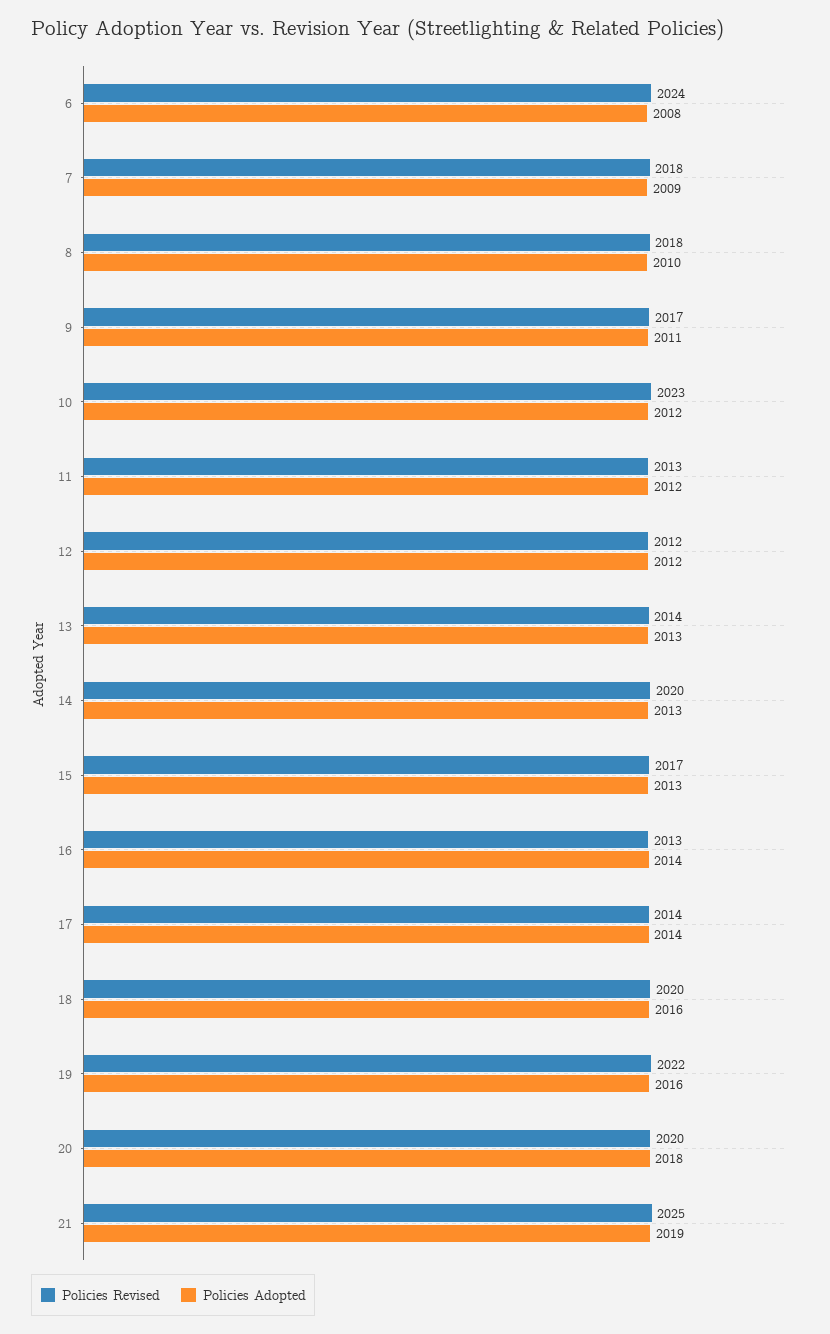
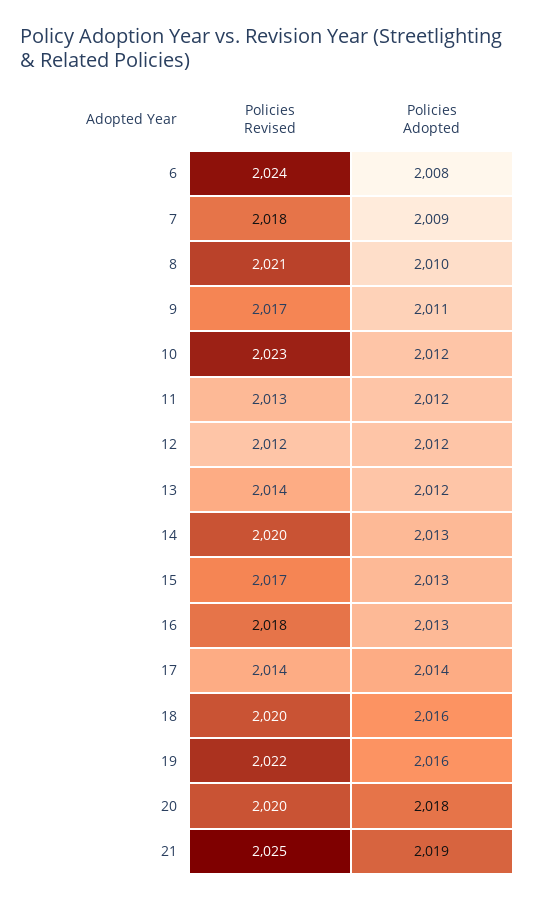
Policies Revised, 8: 2018 -> 2021
Policies Adopted, 13: 2013 -> 2012
Policies Revised, 16: 2013 -> 2018
Policies Adopted, 16: 2014 -> 2013

